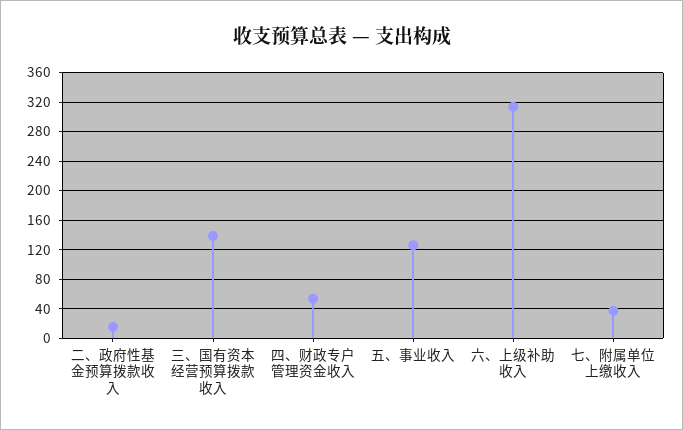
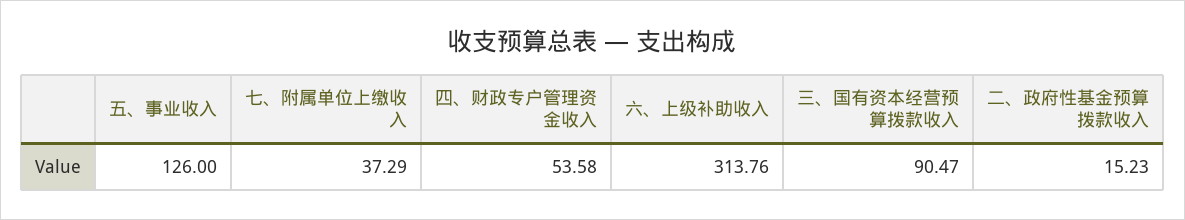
三、国有资本经营预算拨款收入: 140 -> 90.47

